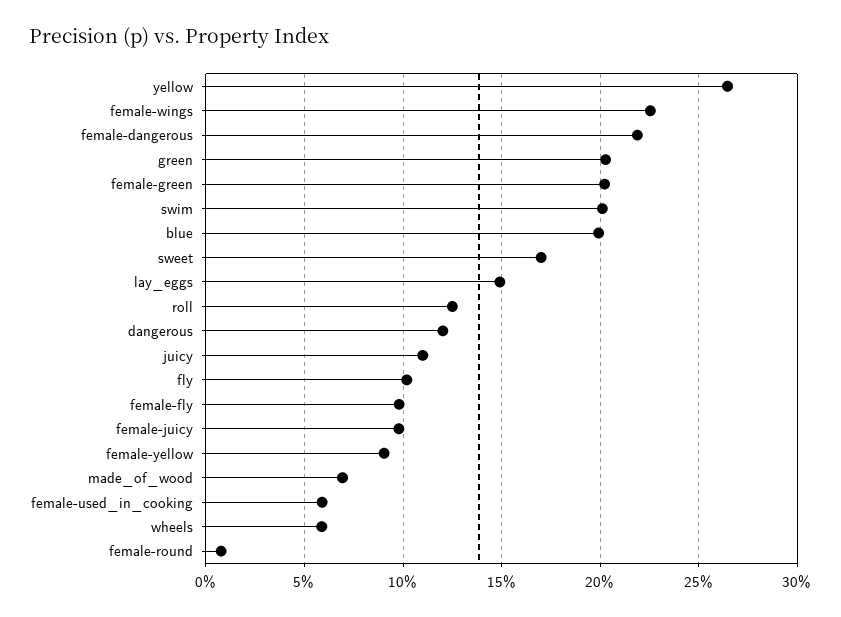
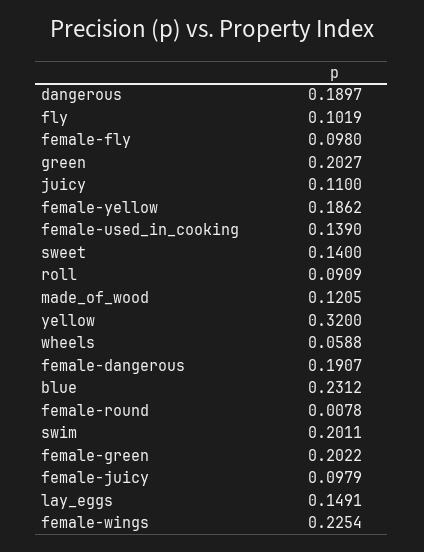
yellow: 0.265 -> 0.32
female-dangerous: 0.22 -> 0.1907
blue: 0.2 -> 0.2312
sweet: 0.17 -> 0.14
roll: 0.125 -> 0.0909
dangerous: 0.12 -> 0.1897
female-yellow: 0.09 -> 0.1862
made_of_wood: 0.07 -> 0.1205
female-used_in_cooking: 0.06 -> 0.139

